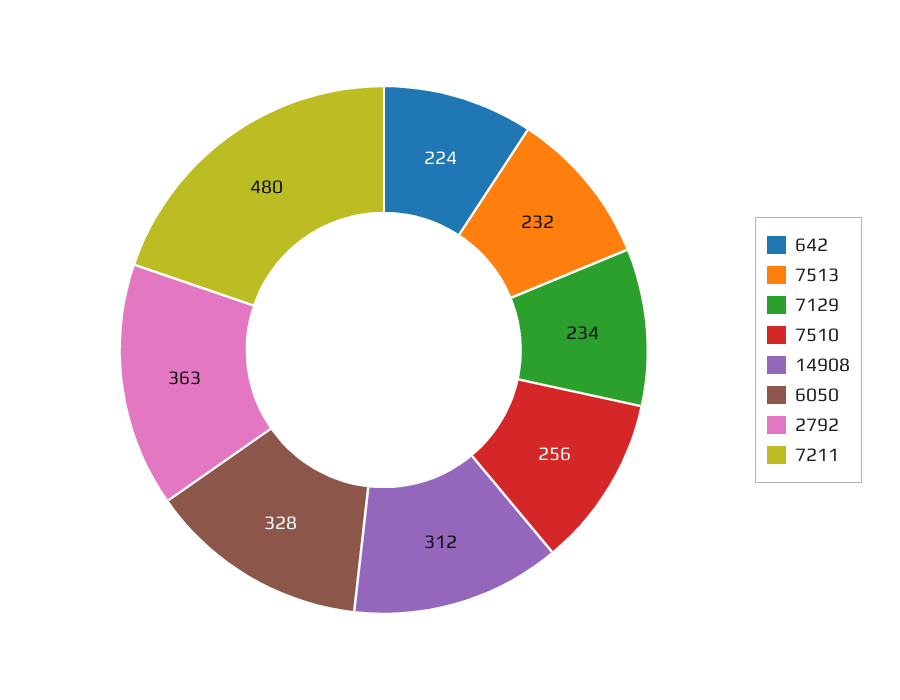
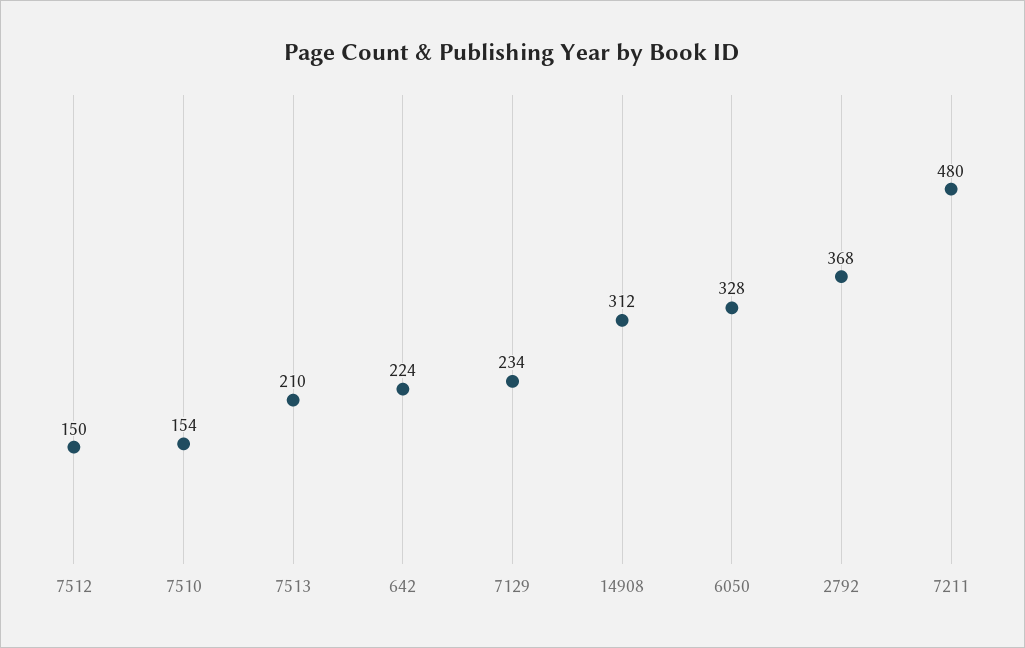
7513: 232 -> 210
7510: 256 -> 154
2792: 363 -> 368
7512: none -> 150

